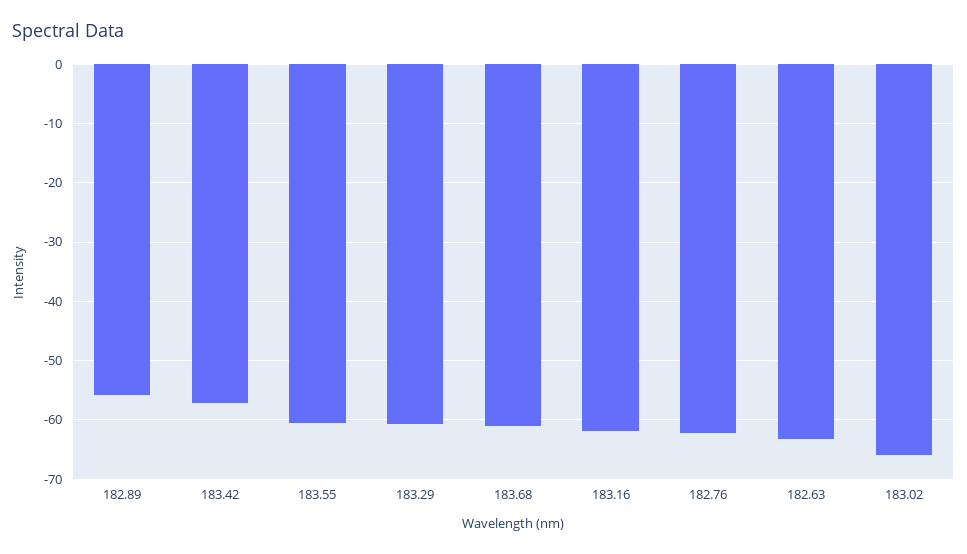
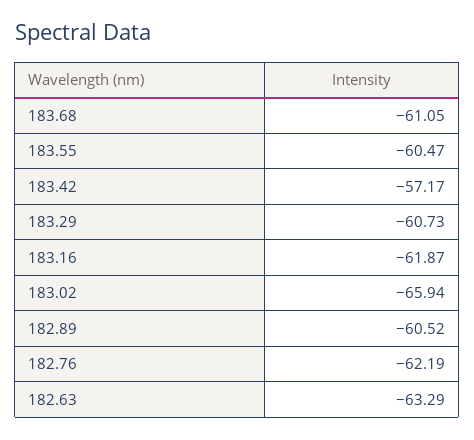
182.89: -56 -> -60.52

